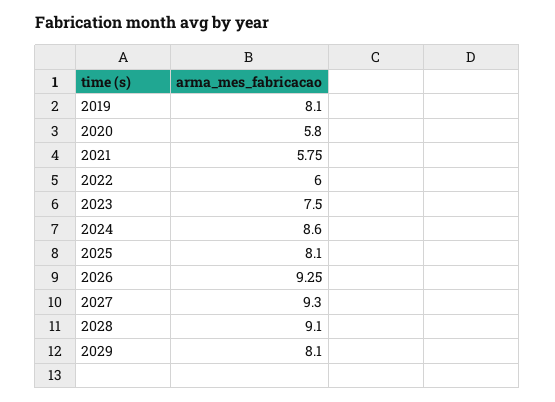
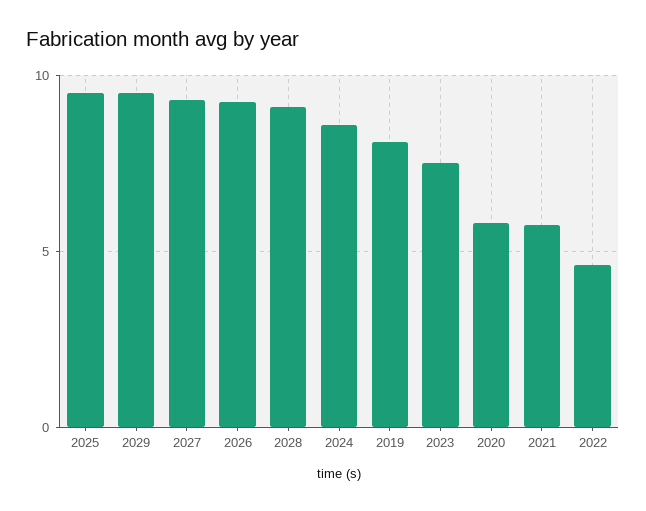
2022: 6 -> 4.5
2025: 8.1 -> 9.5
2029: 8.1 -> 9.5

